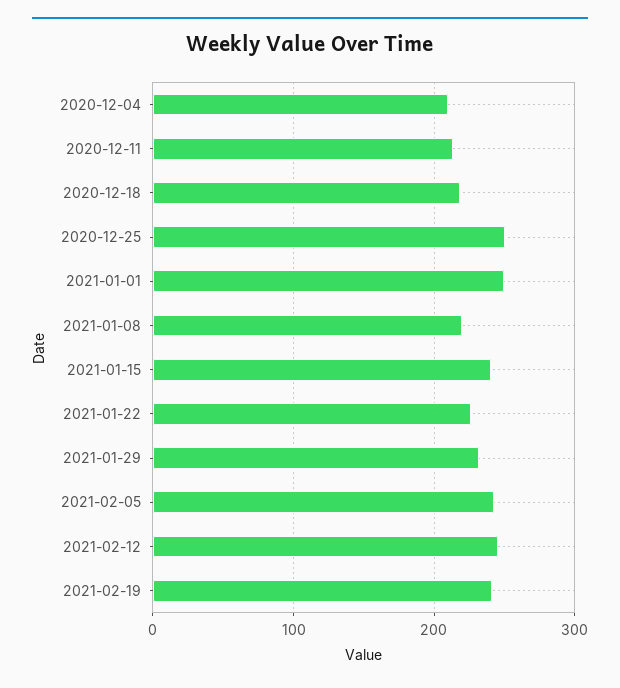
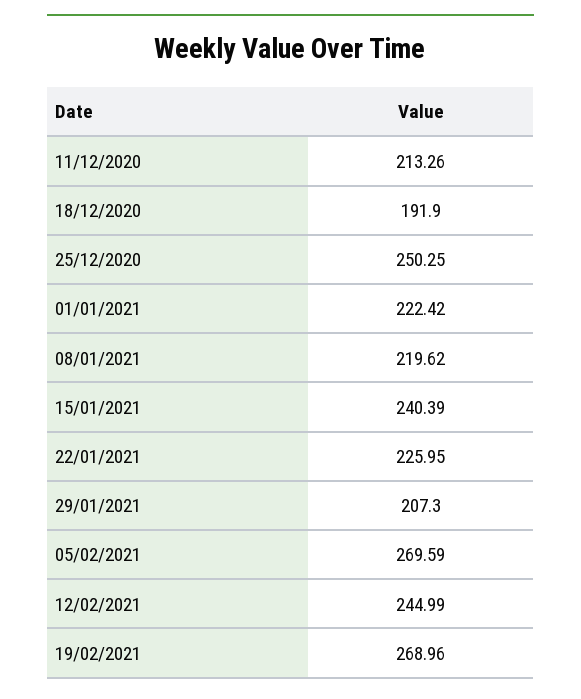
2020-12-04: 210 -> none
2020-12-18: 220 -> 191.9
2021-01-01: 250 -> 222.42
2021-01-29: 230 -> 207.3
2021-02-05: 240 -> 269.59
2021-02-19: 240 -> 268.96

